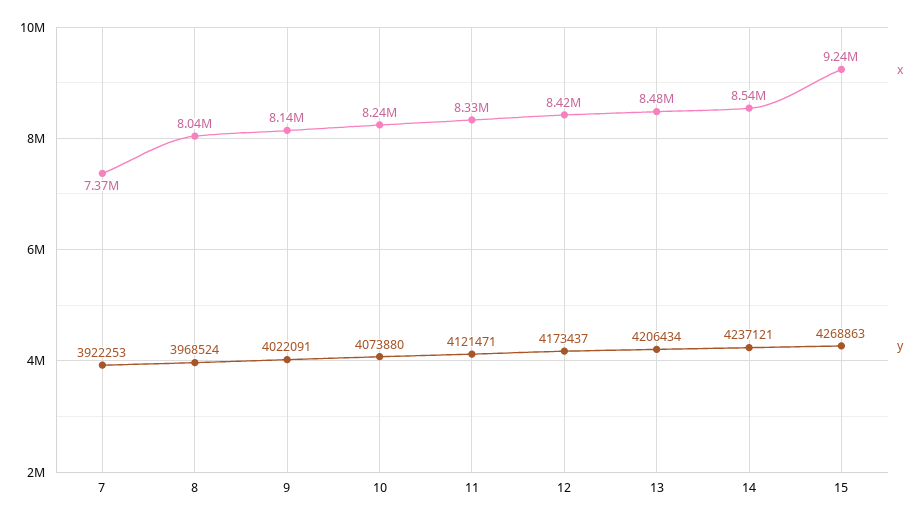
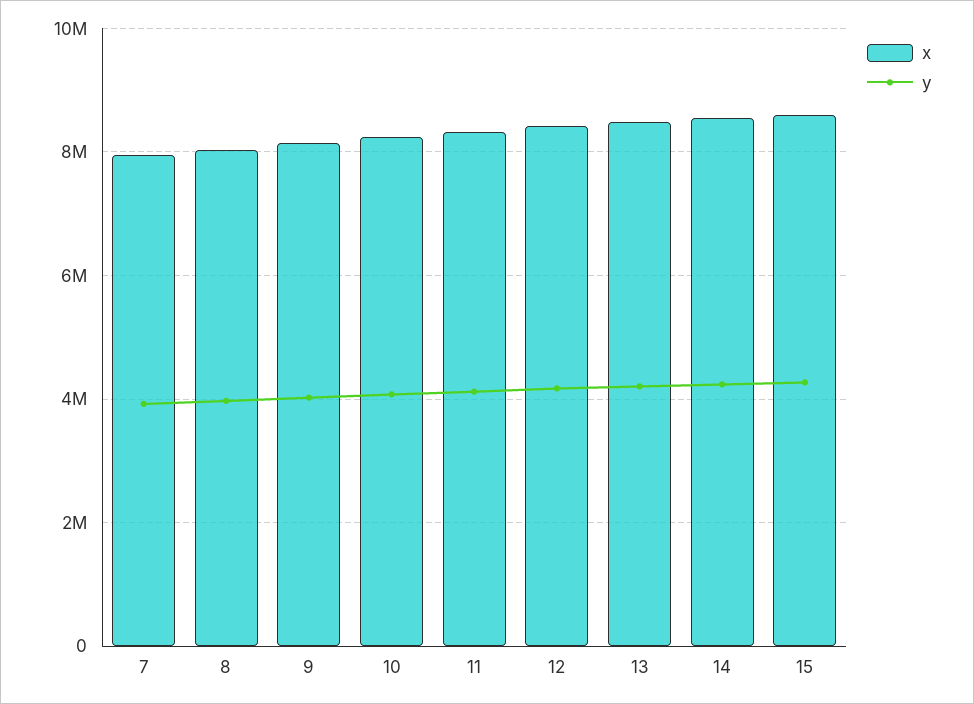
x, 7: 7370000 -> 8000000
x, 15: 9240000 -> 8600000

